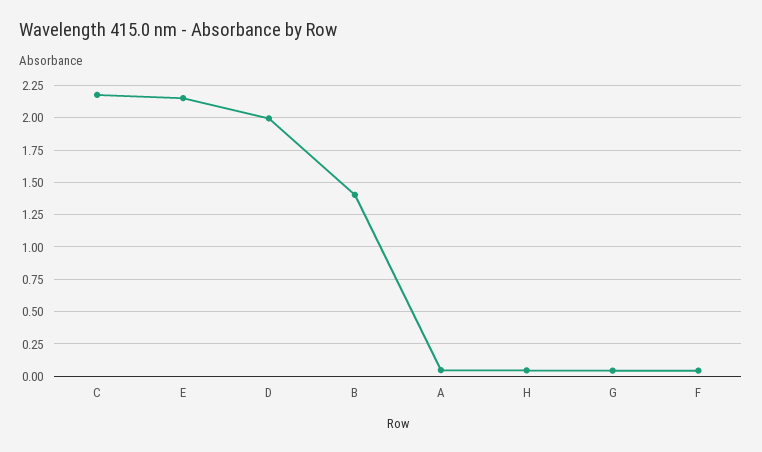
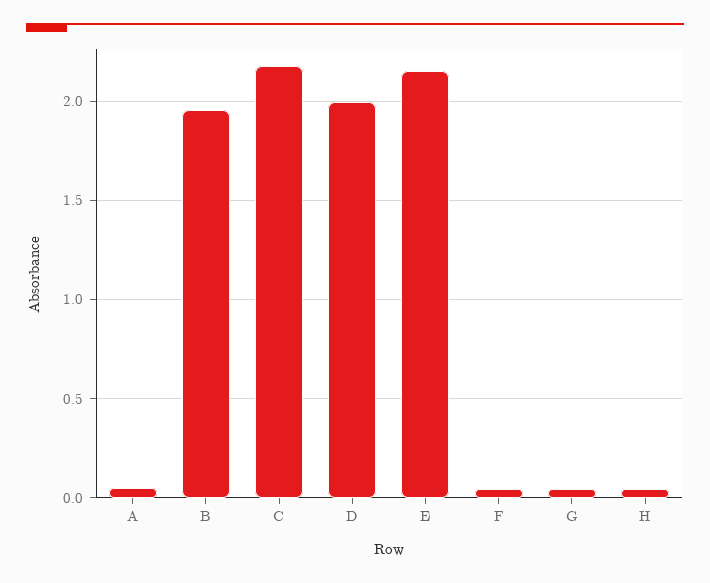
B: 1.4 -> 1.95

